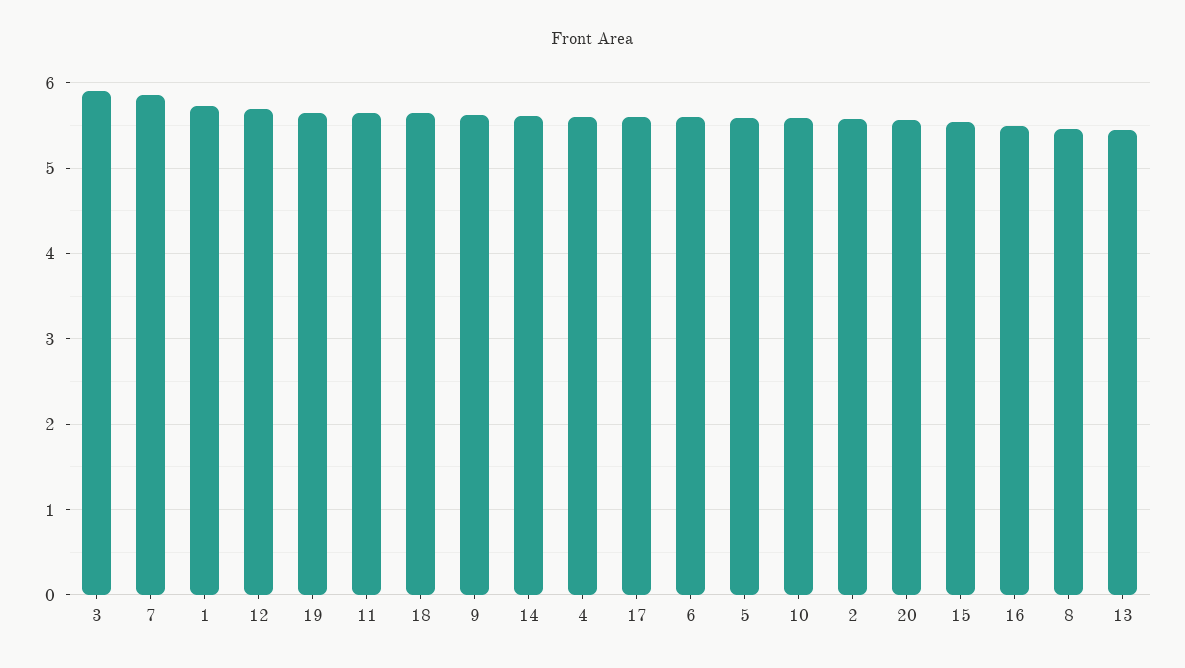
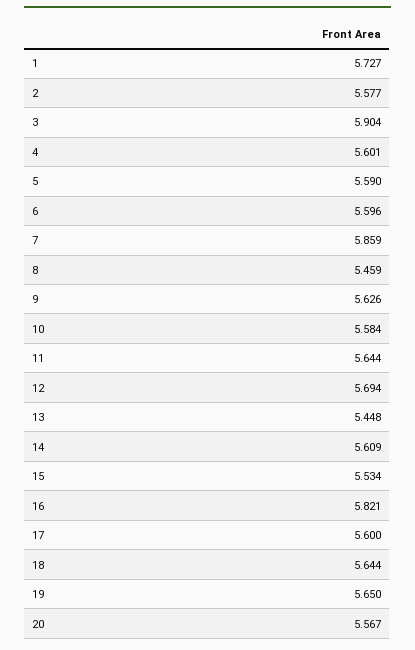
16: 5.5 -> 5.821

